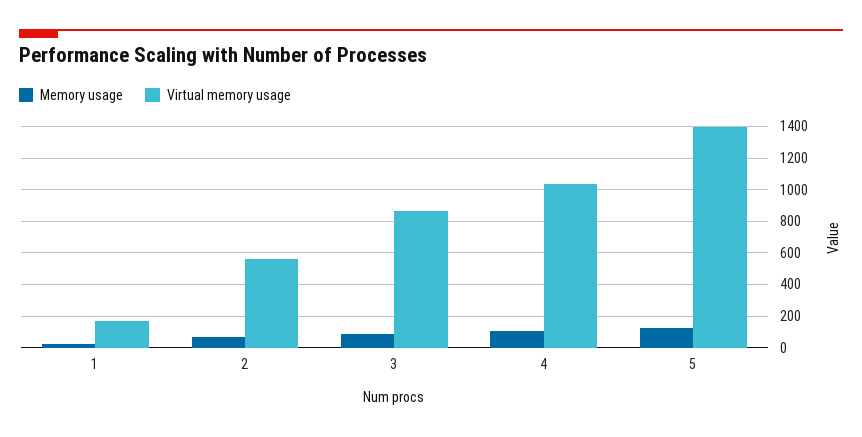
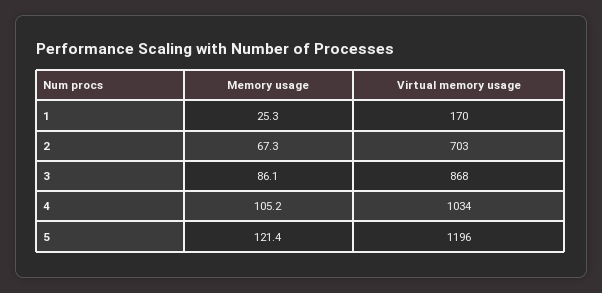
Virtual memory usage, 2: 550 -> 703
Virtual memory usage, 5: 1400 -> 1196

